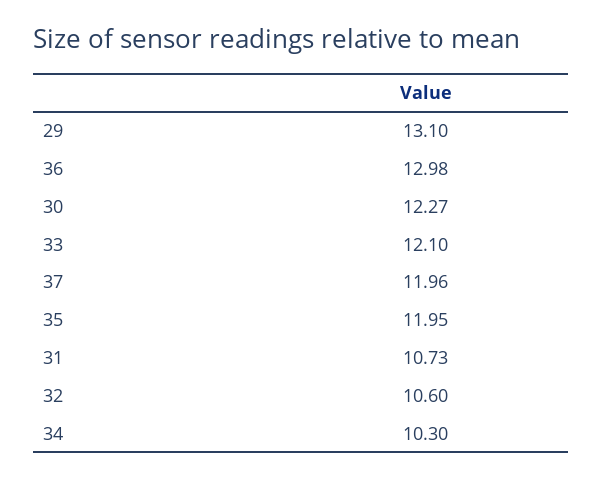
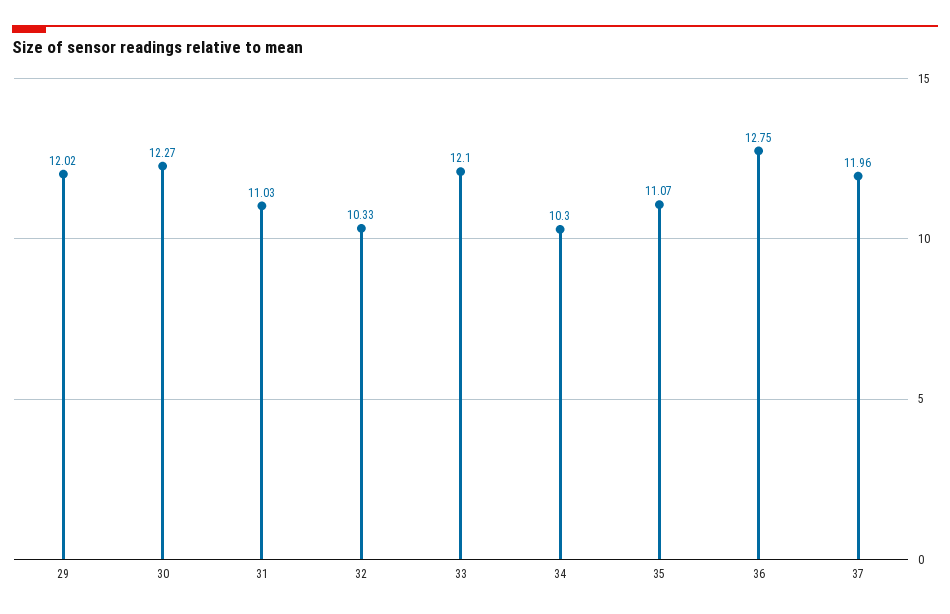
29: 13.1 -> 12.02
36: 12.98 -> 12.75
35: 11.95 -> 11.07
31: 10.73 -> 11.03
32: 10.6 -> 10.33

